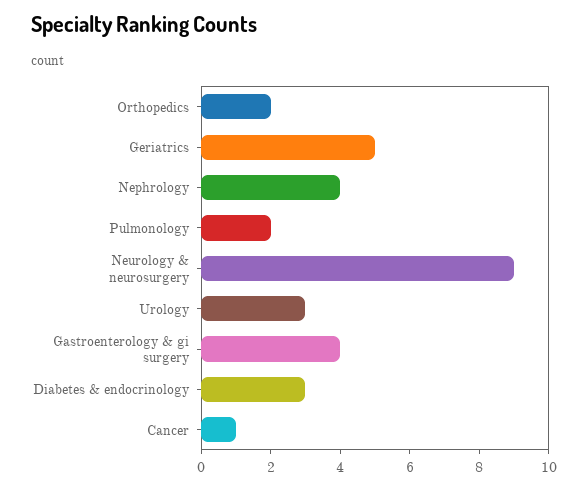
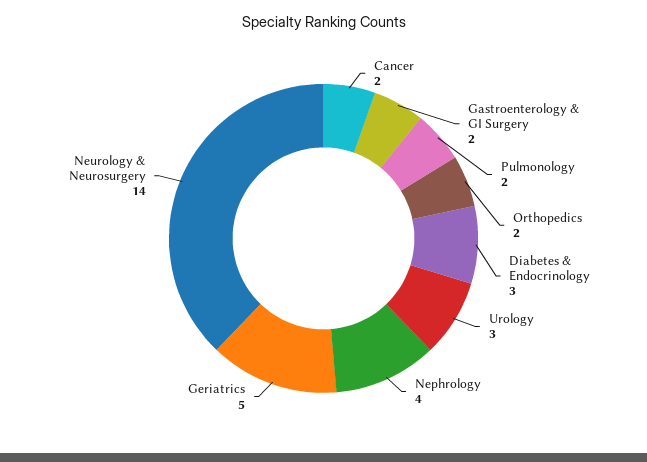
Neurology & neurosurgery: 9 -> 14
Gastroenterology & gi surgery: 4 -> 2
Cancer: 1 -> 2

